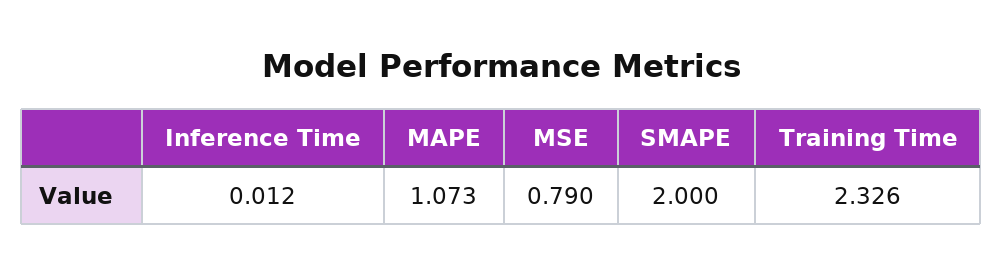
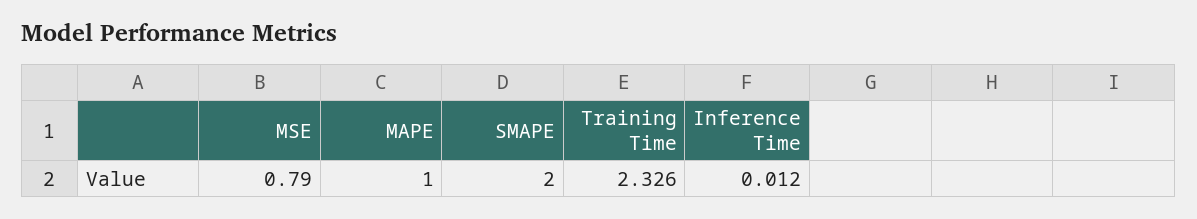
MAPE: 1.073 -> 1

